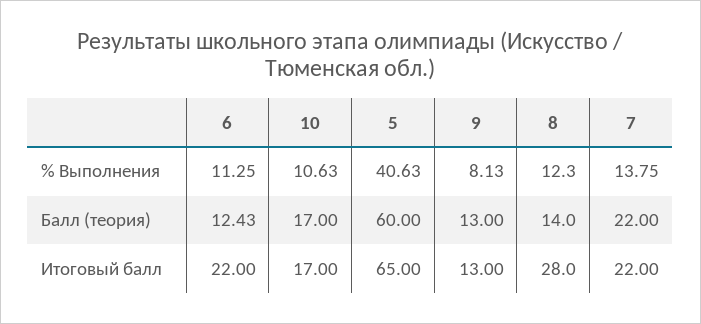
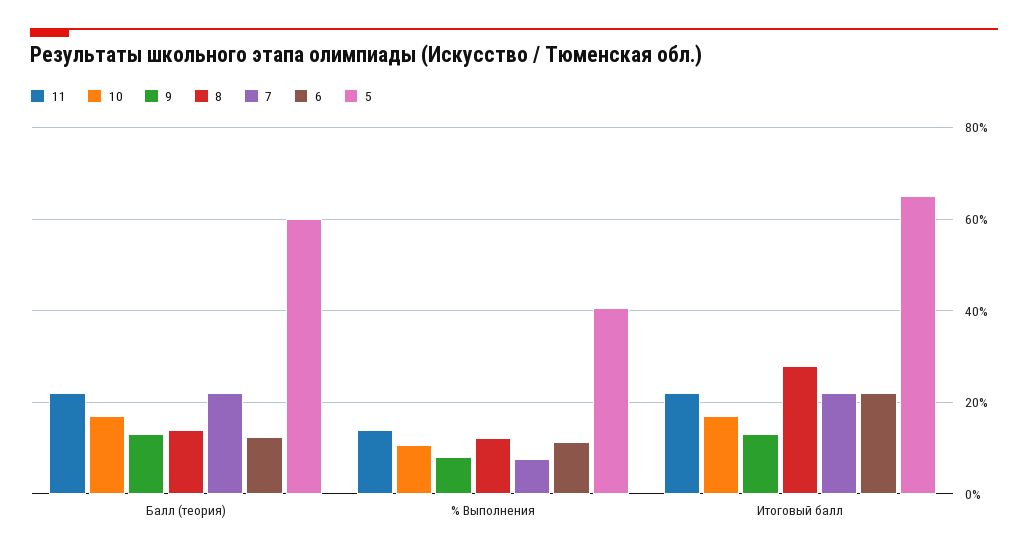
7, % Выполнения: 13.75 -> 8
11, Балл (теория): none -> 22
11, % Выполнения: none -> 14
11, Итоговый балл: none -> 22

